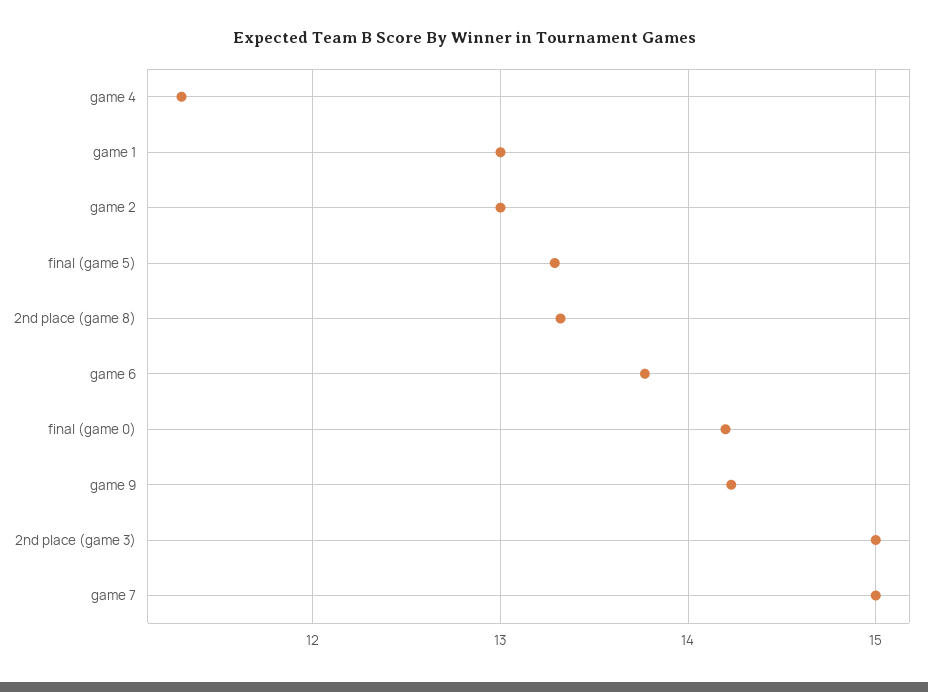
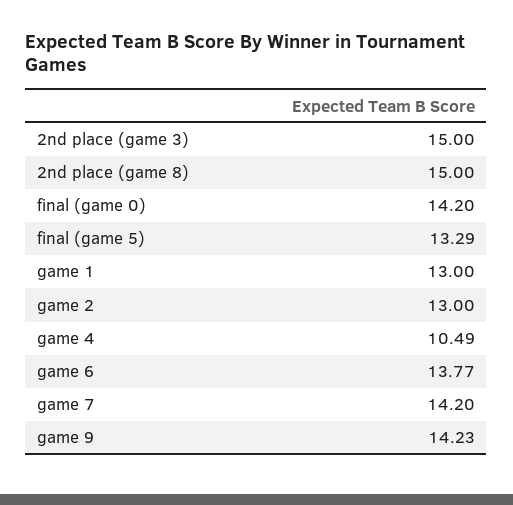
game 4: 11.3 -> 10.49
2nd place (game 8): 13.3 -> 15
game 7: 15 -> 14.2

